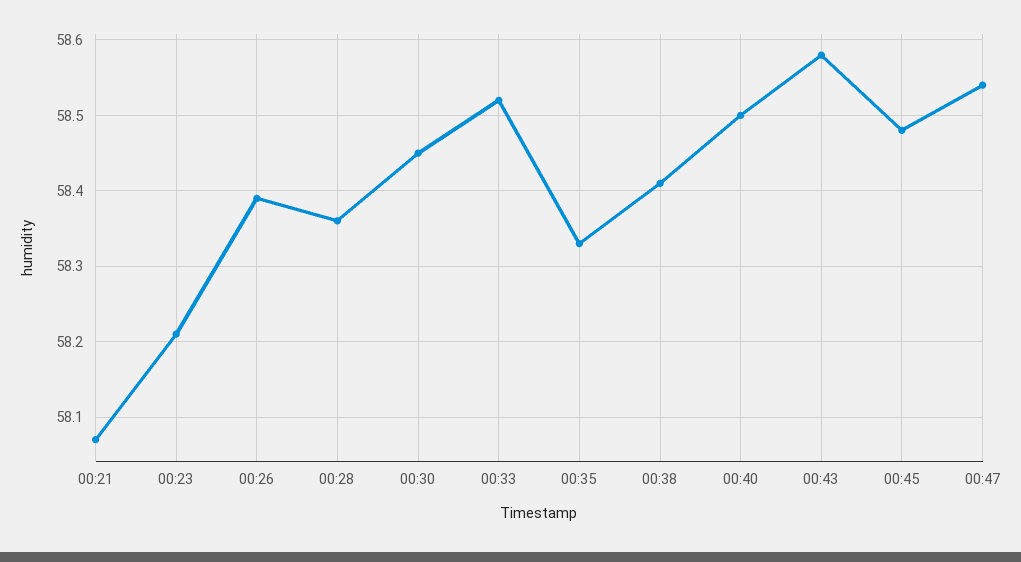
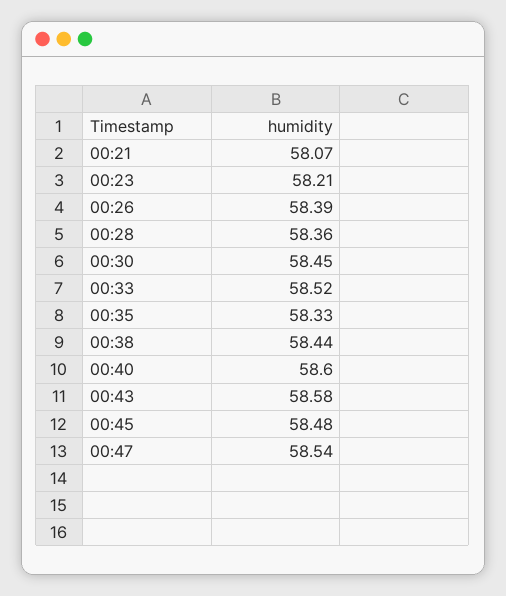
00:38: 58.41 -> 58.44
00:40: 58.5 -> 58.6

